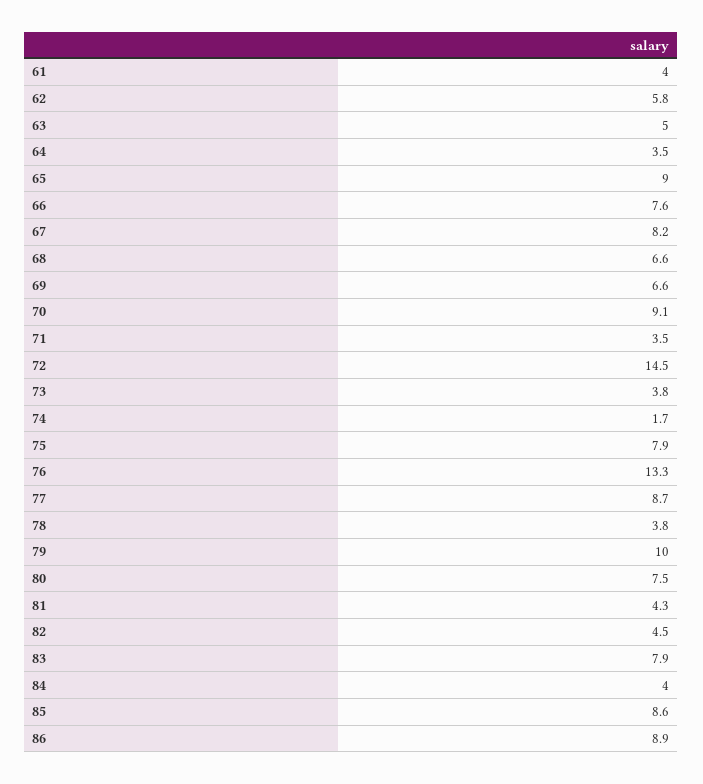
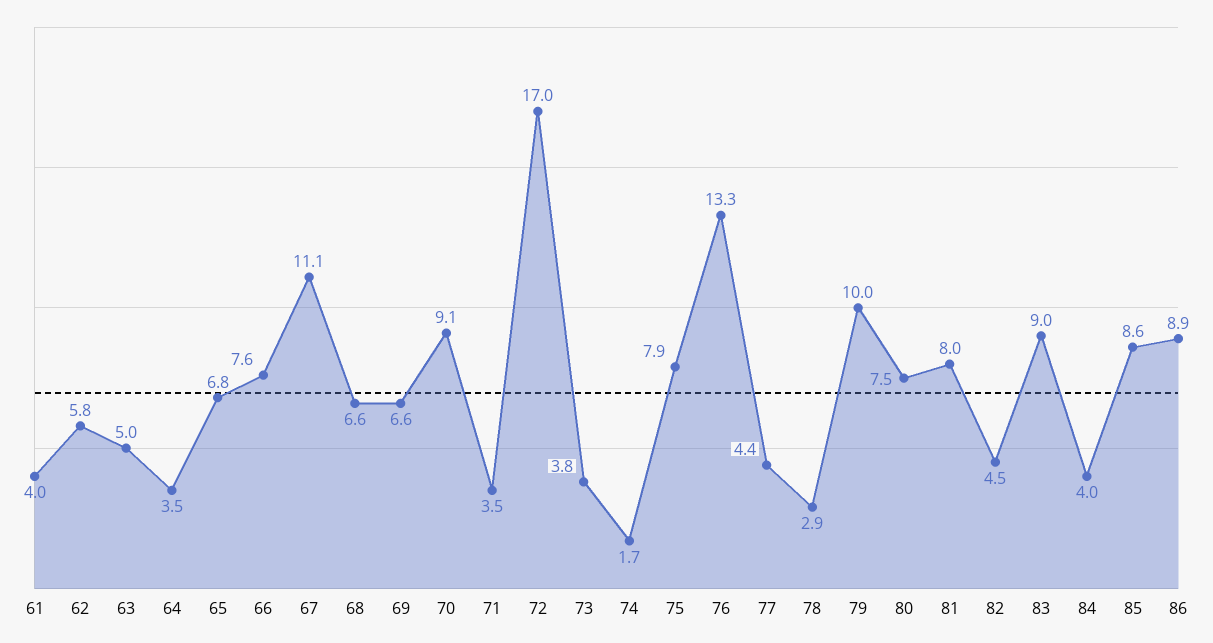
65: 9 -> 6.8
67: 8.2 -> 11.1
72: 14.5 -> 17
77: 8.7 -> 4.4
78: 3.8 -> 2.9
81: 4.3 -> 8
83: 7.9 -> 9

